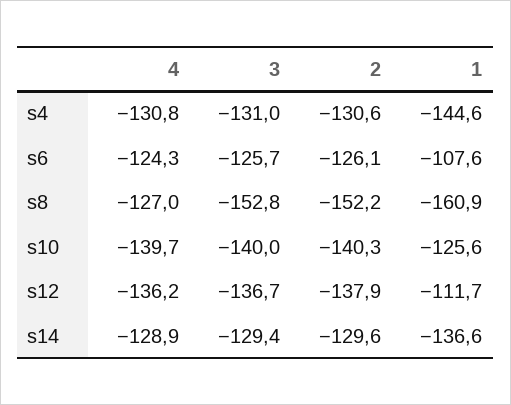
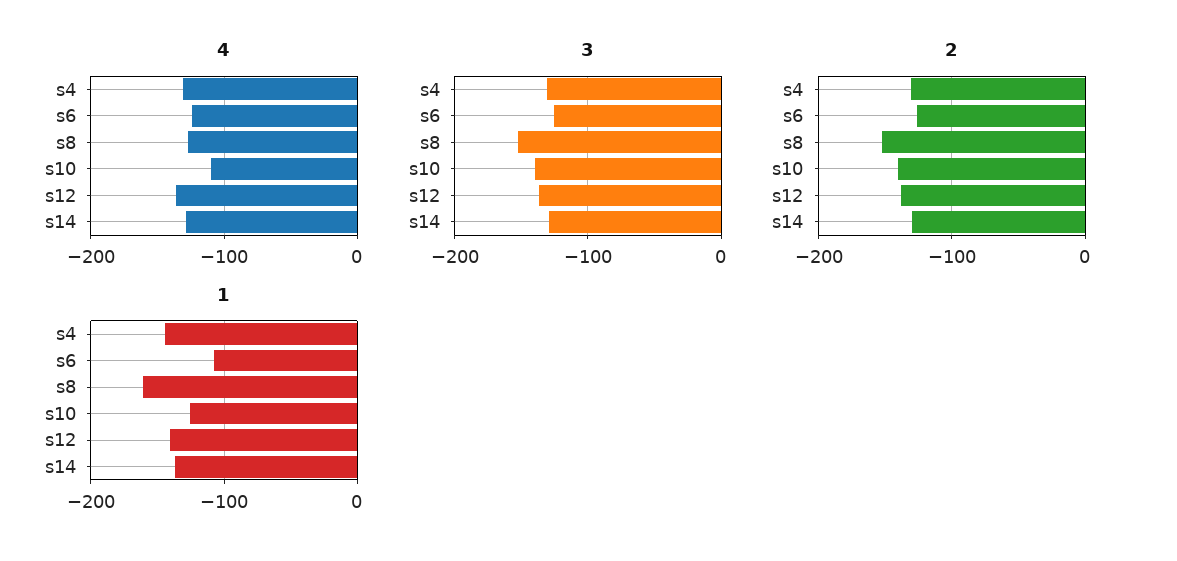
4, s10: -139.7 -> -110
1, s12: -111.7 -> -140

